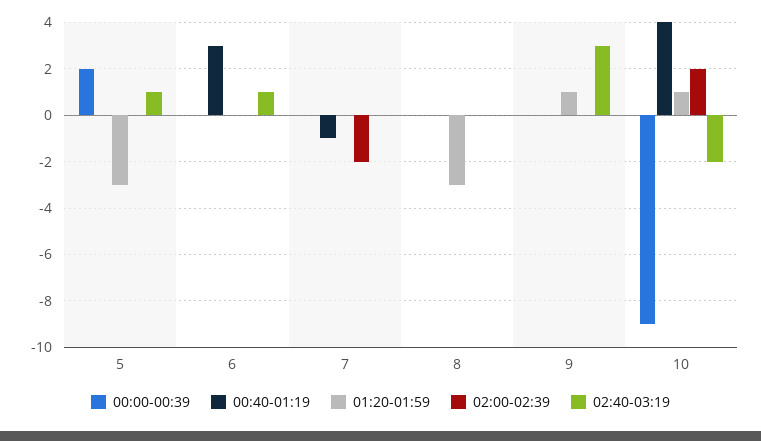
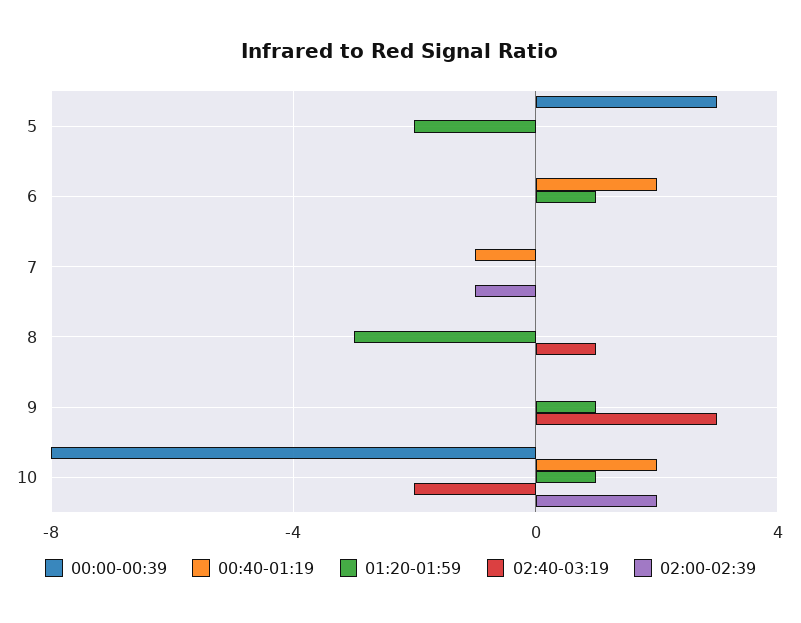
00:00-00:39, 5: 2 -> 3
01:20-01:59, 5: -3 -> -2
02:40-03:19, 5: 1 -> 0
00:40-01:19, 6: 3 -> 2
01:20-01:59, 6: 0 -> 1
02:40-03:19, 6: 1 -> 0
02:00-02:39, 7: -2 -> -1
02:40-03:19, 8: 0 -> 1
00:00-00:39, 10: -9 -> -8
00:40-01:19, 10: 4 -> 2

